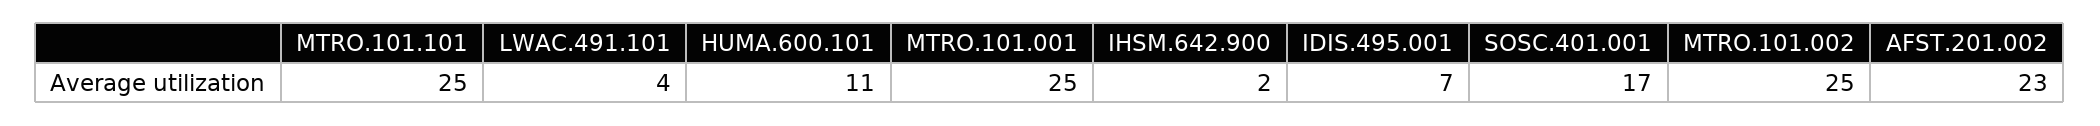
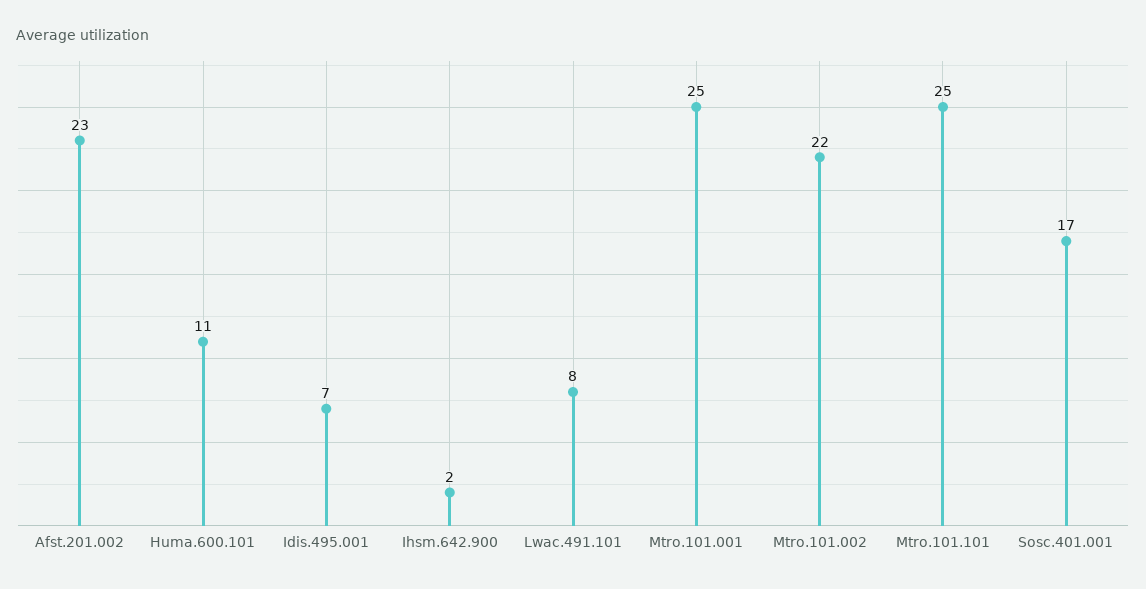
LWAC.491.101: 4 -> 8
MTRO.101.002: 25 -> 22

